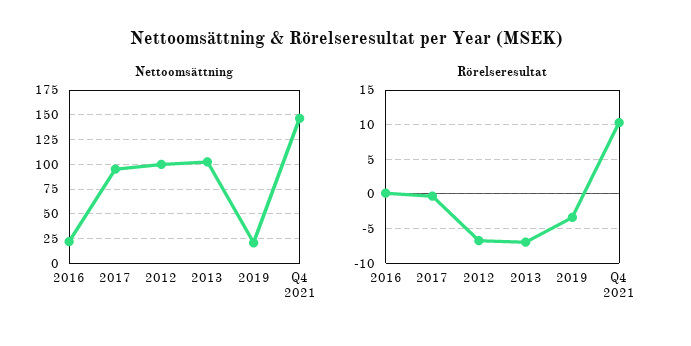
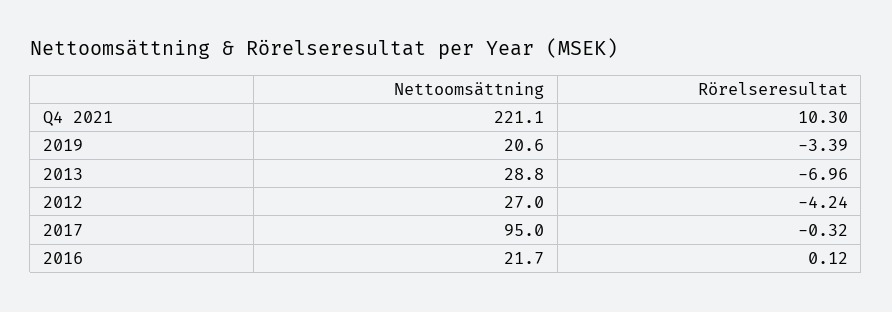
Nettoomsättning, 2012: 100 -> 27
Nettoomsättning, 2013: 100 -> 28.8
Nettoomsättning, Q4 2021: 150 -> 221.1
Rörelseresultat, 2012: -7 -> -4.24

